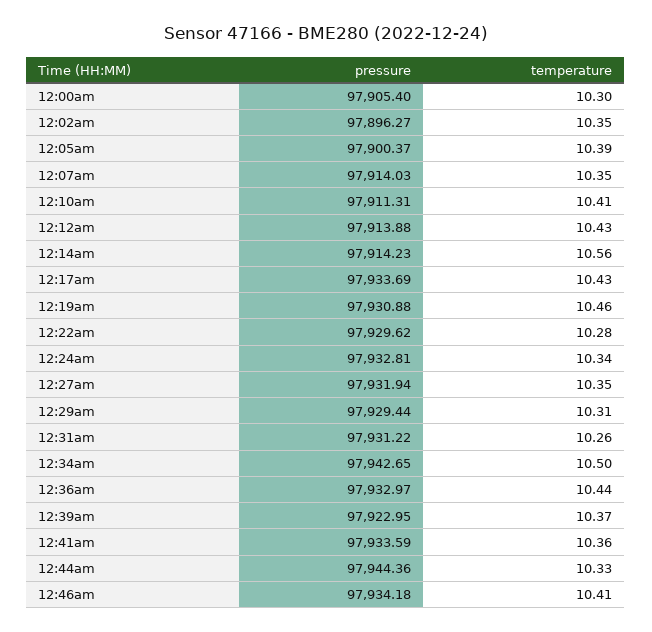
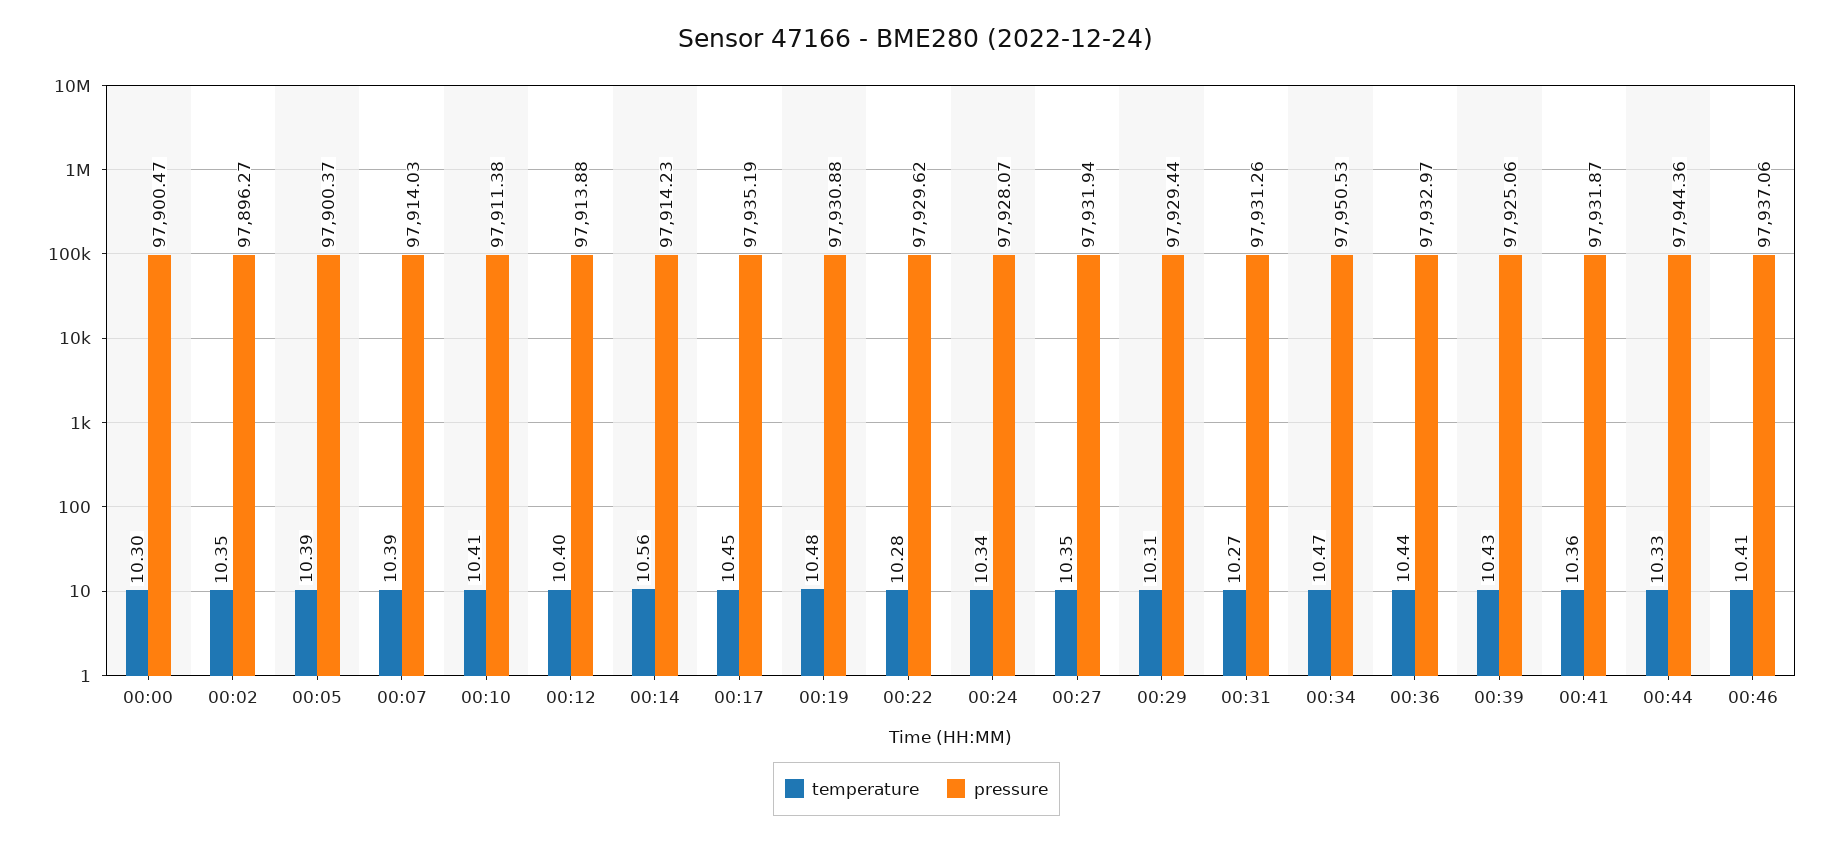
pressure, 12:00am: 97905.4 -> 97900.47
temperature, 12:07am: 10.35 -> 10.39
pressure, 12:10am: 97911.31 -> 97911.38
temperature, 12:12am: 10.43 -> 10.4
pressure, 12:17am: 97933.69 -> 97935.19
temperature, 12:17am: 10.43 -> 10.45
temperature, 12:19am: 10.46 -> 10.48
pressure, 12:24am: 97932.81 -> 97928.07
pressure, 12:31am: 97931.22 -> 97931.26
temperature, 12:31am: 10.26 -> 10.27
pressure, 12:34am: 97942.65 -> 97950.53
temperature, 12:34am: 10.5 -> 10.47
pressure, 12:39am: 97922.95 -> 97925.06
temperature, 12:39am: 10.37 -> 10.43
pressure, 12:41am: 97933.59 -> 97931.87
pressure, 12:46am: 97934.18 -> 97937.06

